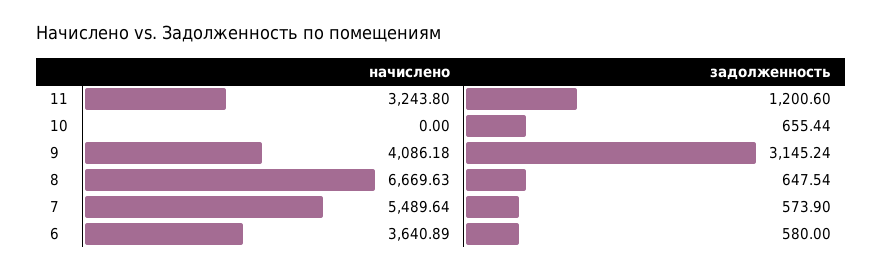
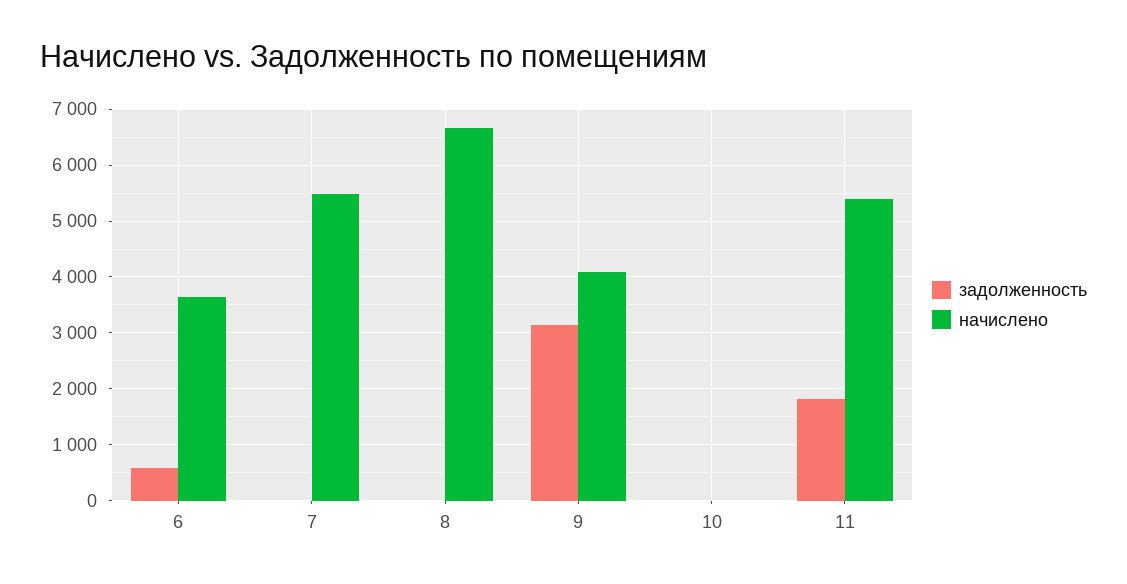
начислено, 11: 3243.8 -> 5400
задолженность, 11: 1200.6 -> 1800
задолженность, 10: 655.44 -> 0
задолженность, 8: 647.54 -> 0
задолженность, 7: 573.9 -> 0

